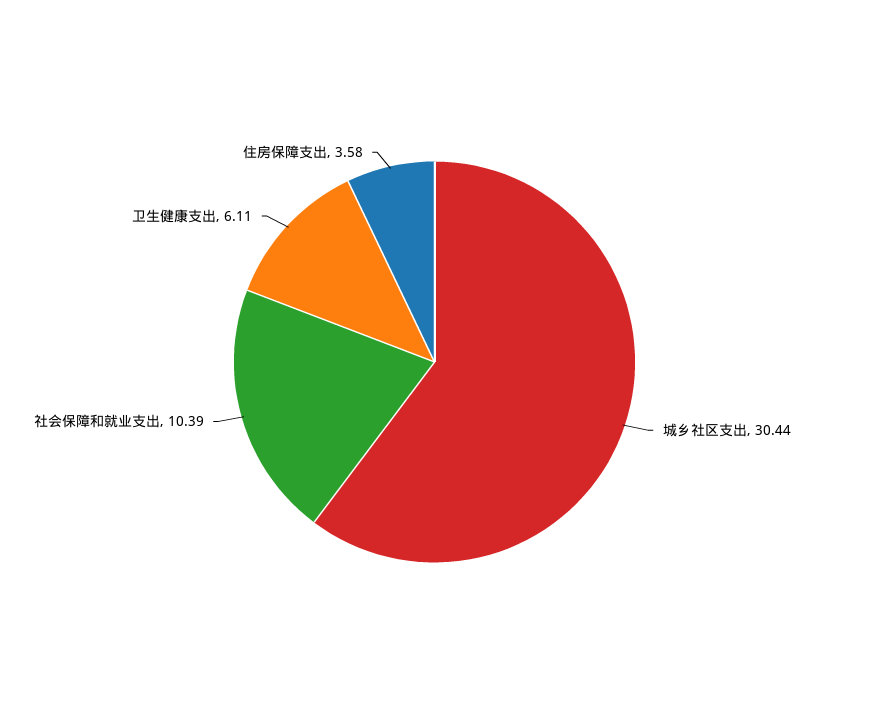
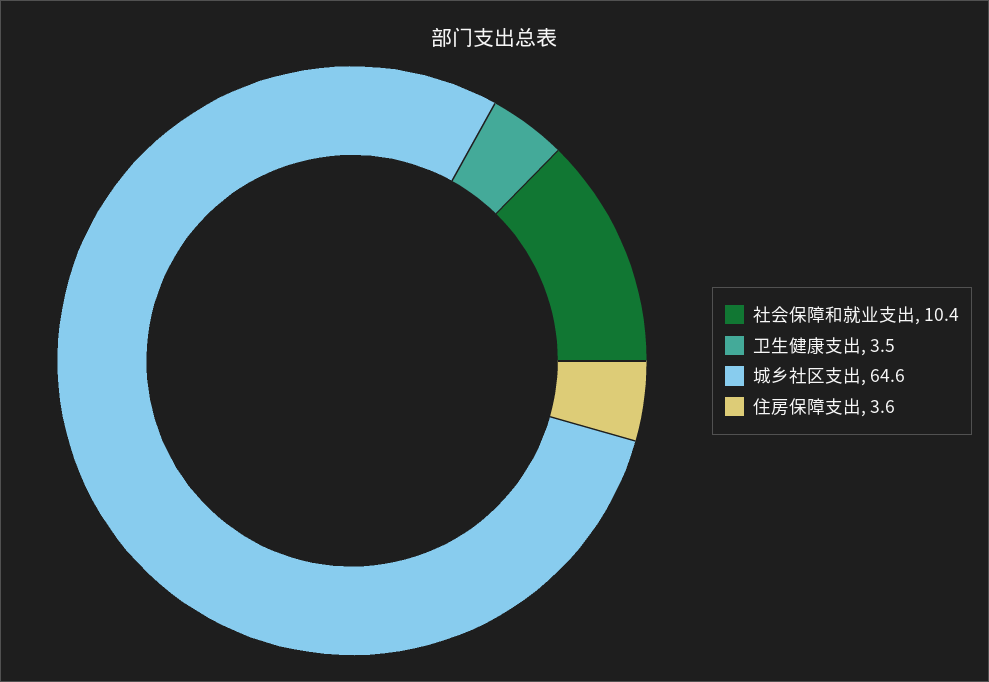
城乡社区支出: 30.44 -> 64.6
卫生健康支出: 6.11 -> 3.5

